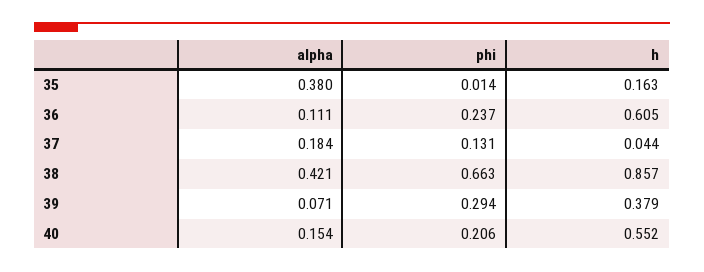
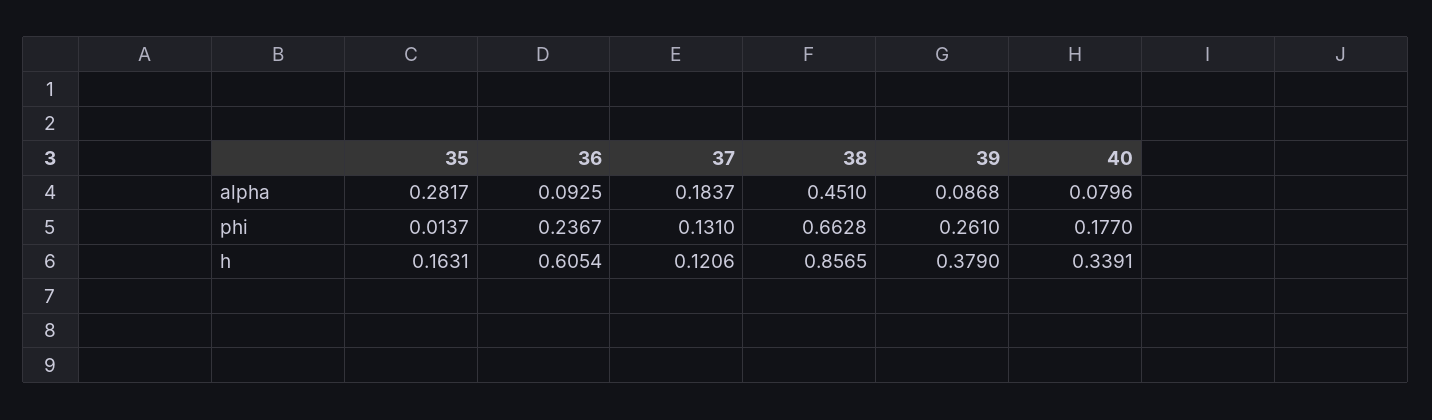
alpha, 35: 0.38 -> 0.2817
alpha, 36: 0.111 -> 0.0925
h, 37: 0.044 -> 0.1206
alpha, 38: 0.421 -> 0.451
alpha, 39: 0.071 -> 0.0868
phi, 39: 0.294 -> 0.261
alpha, 40: 0.154 -> 0.0796
phi, 40: 0.206 -> 0.177
h, 40: 0.552 -> 0.3391

